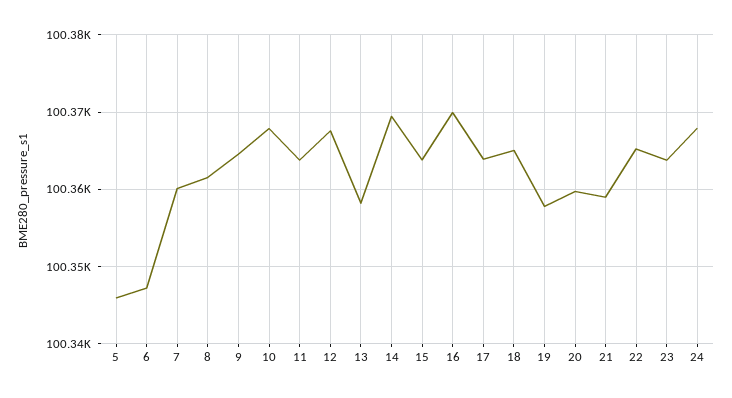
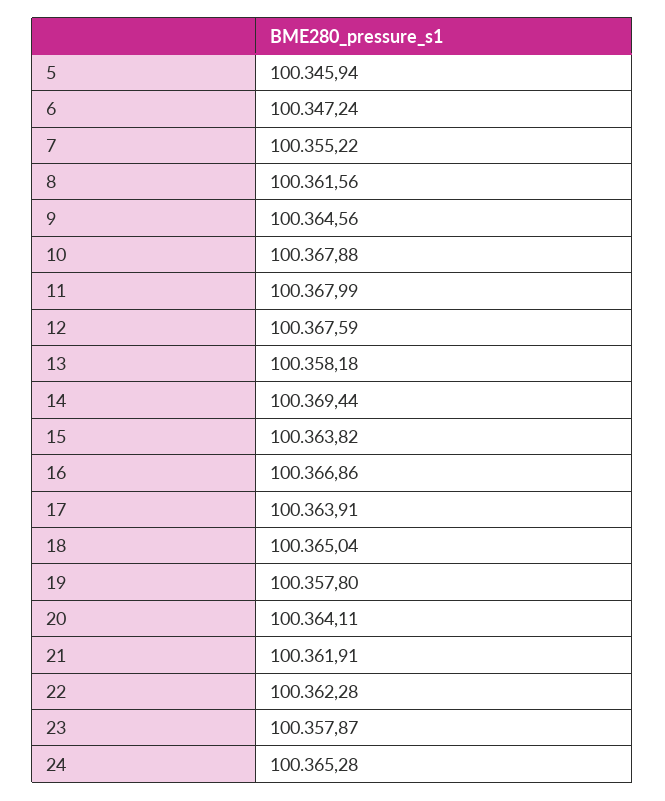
7: 100360 -> 100355.22
11: 100364 -> 100367.99
16: 100370 -> 100366.86
20: 100360 -> 100364.11
21: 100359 -> 100361.91
22: 100365 -> 100362.28
23: 100364 -> 100357.87
24: 100368 -> 100365.28

